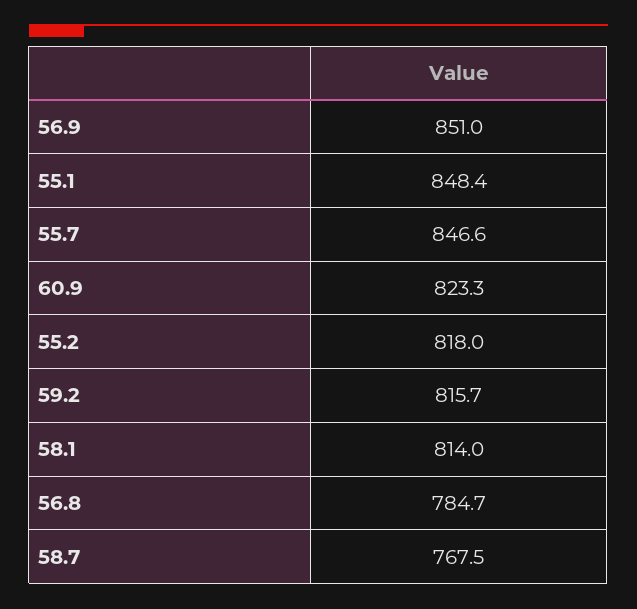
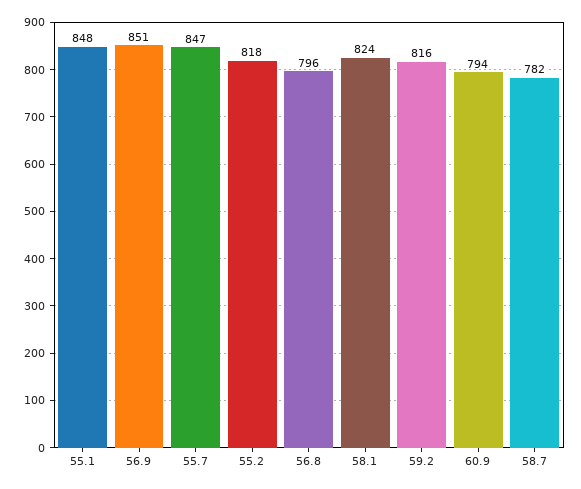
60.9: 823.3 -> 794
58.1: 814 -> 824
56.8: 784.7 -> 796
58.7: 767.5 -> 782

